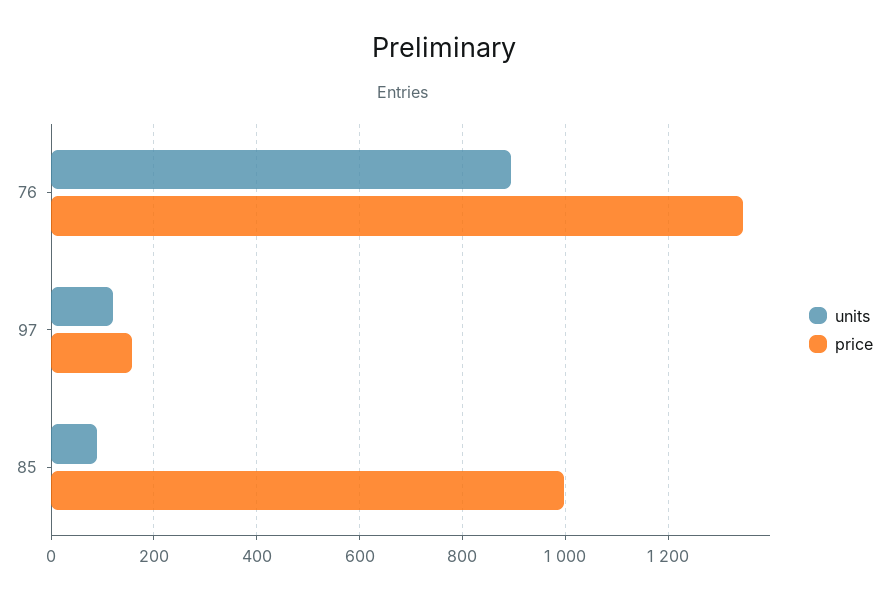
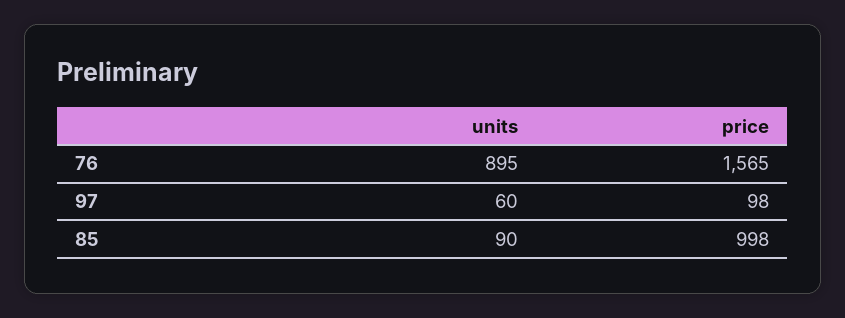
price, 76: 1340 -> 1565
units, 97: 120 -> 60
price, 97: 160 -> 98

